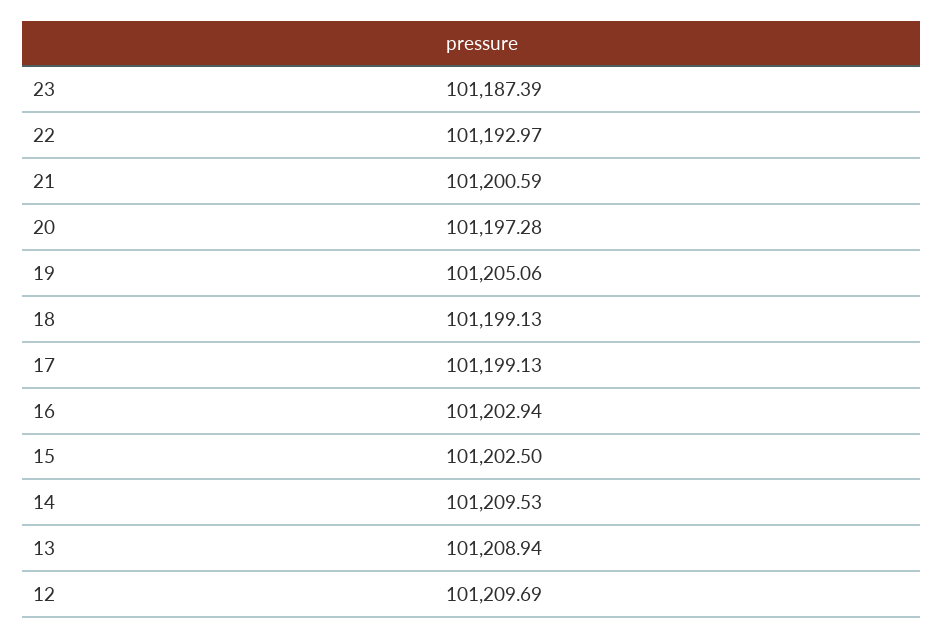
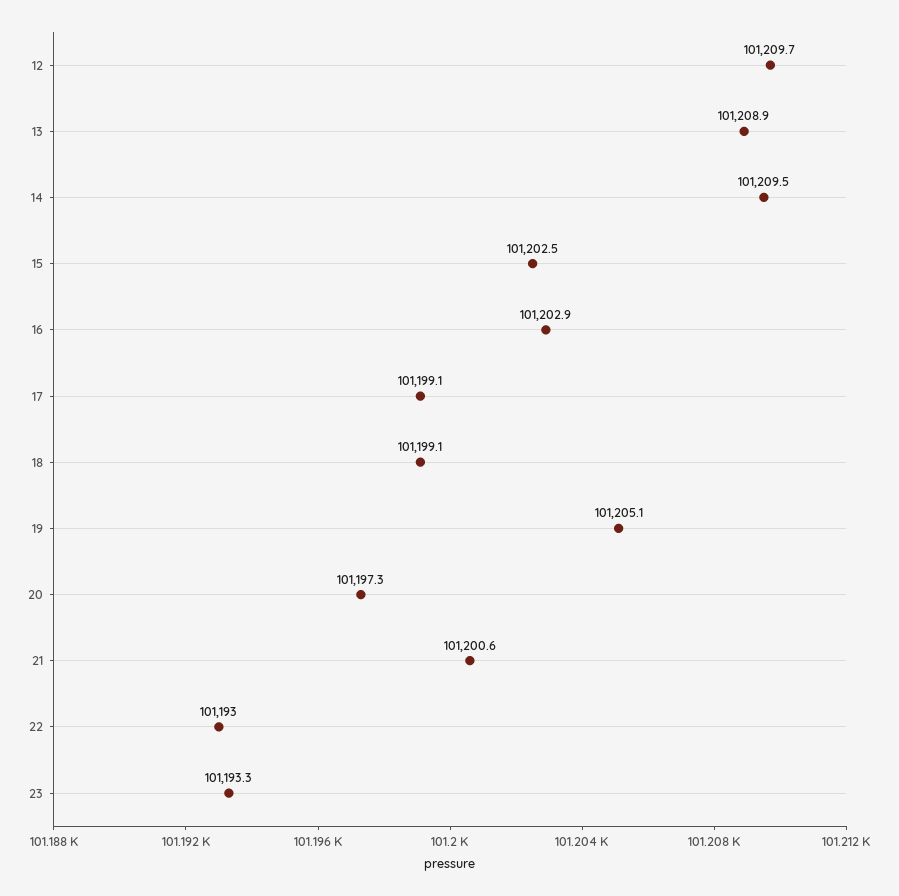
23: 101187.39 -> 101193.3

